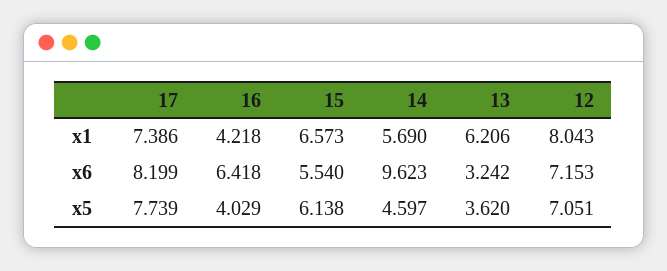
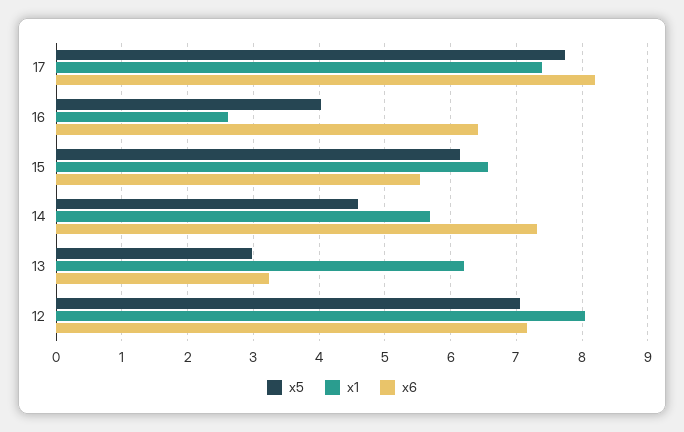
x1, 16: 4.218 -> 2.6
x6, 14: 9.623 -> 7.3
x5, 13: 3.62 -> 3

